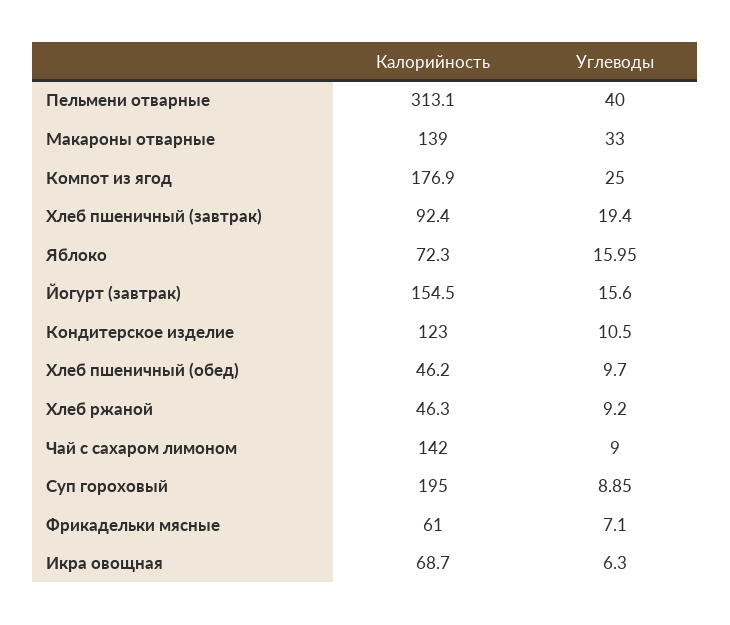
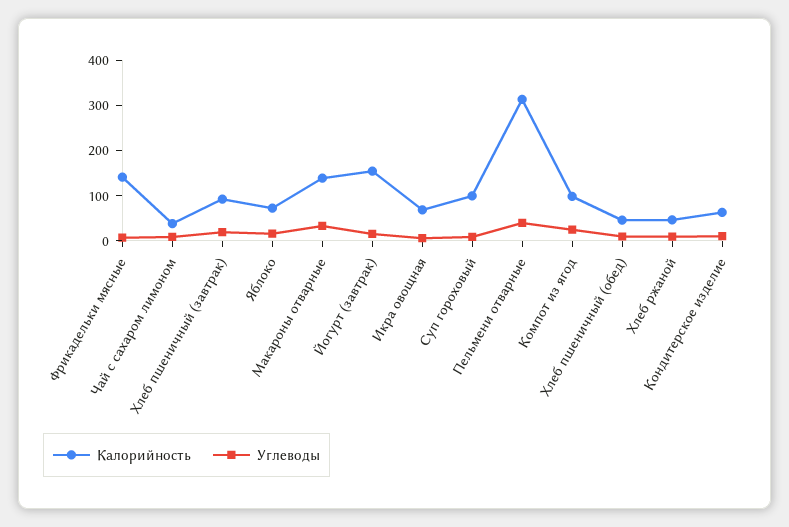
Калорийность, Компот из ягод: 176.9 -> 100
Калорийность, Кондитерское изделие: 123 -> 60
Калорийность, Чай с сахаром лимоном: 142 -> 40
Калорийность, Суп гороховый: 195 -> 100
Калорийность, Фрикадельки мясные: 61 -> 140

